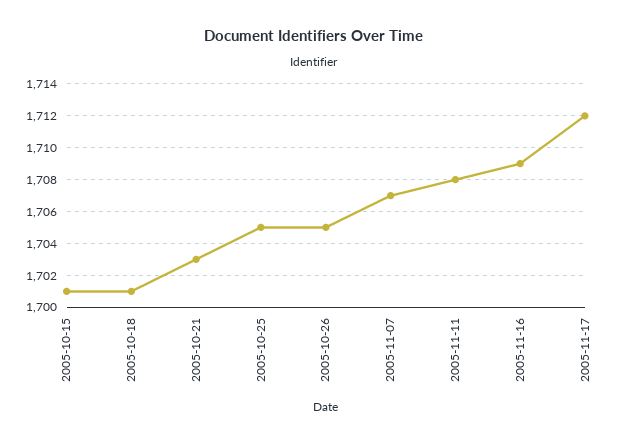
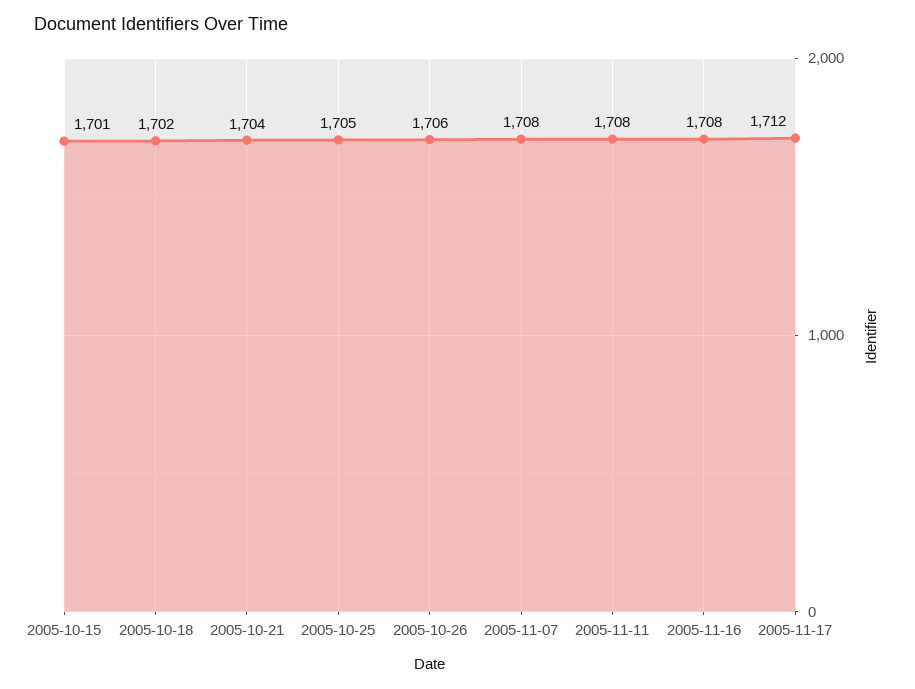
2005-10-18: 1701 -> 1702
2005-10-21: 1703 -> 1704
2005-10-26: 1705 -> 1706
2005-11-07: 1707 -> 1708
2005-11-16: 1709 -> 1708

